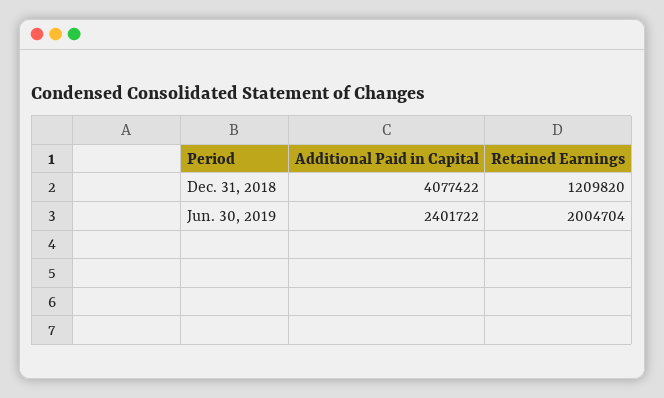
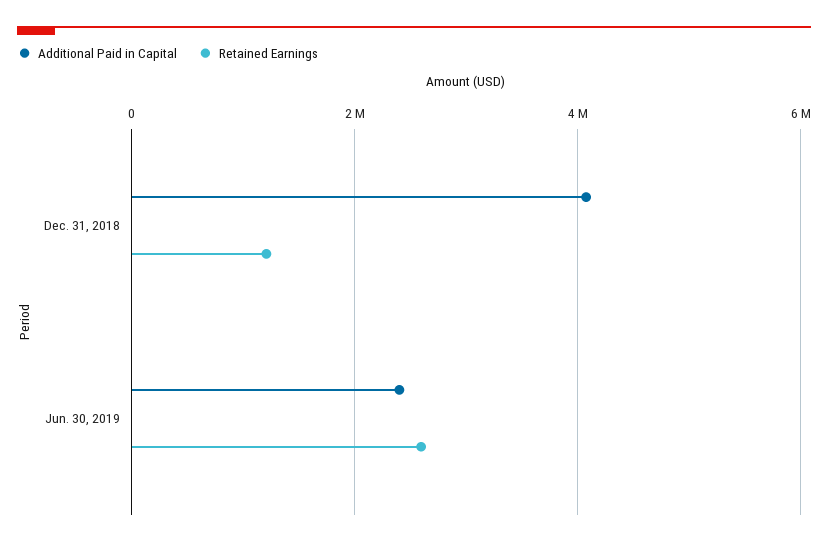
Retained Earnings, Jun. 30, 2019: 2004704 -> 2600000

